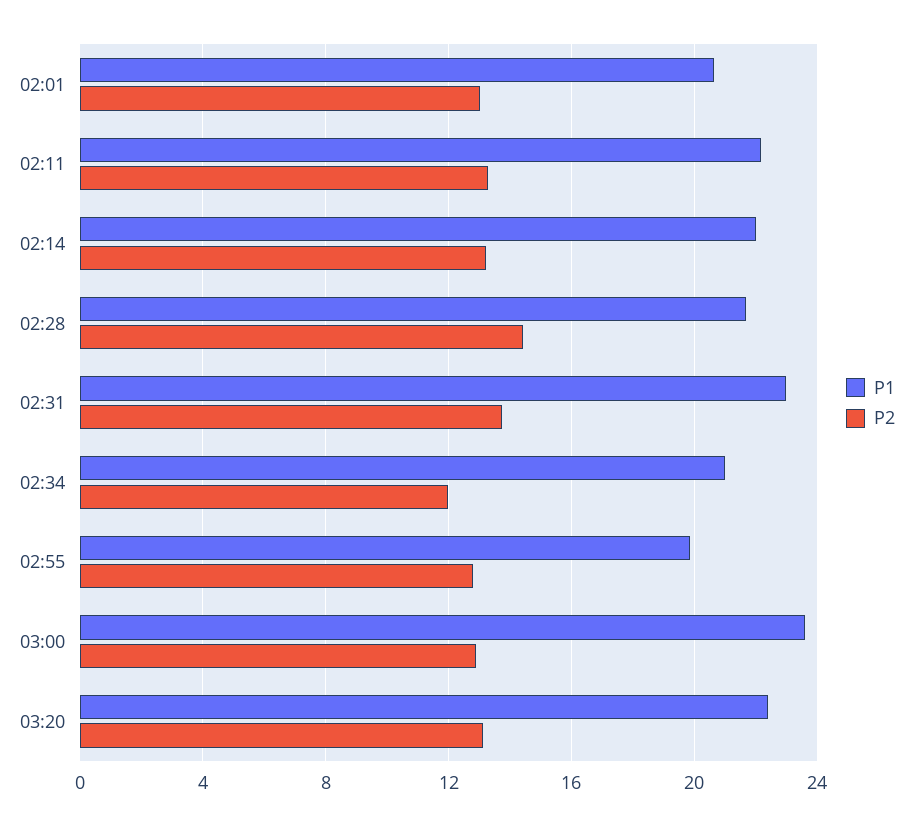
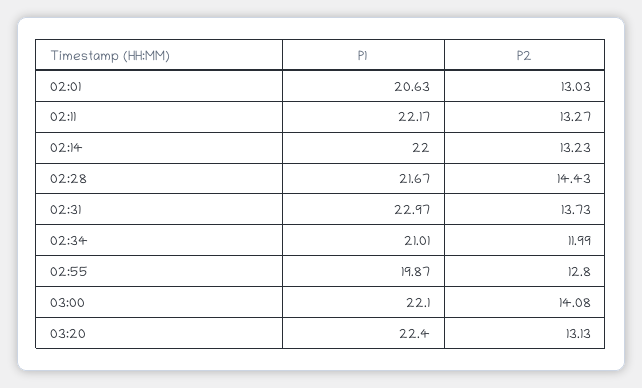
P1, 03:00: 23.5 -> 22.1
P2, 03:00: 13 -> 14.08

